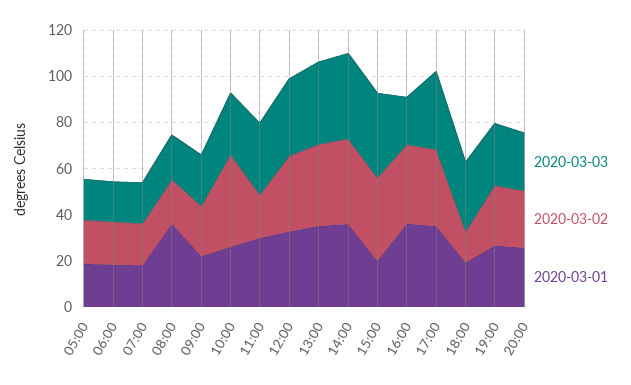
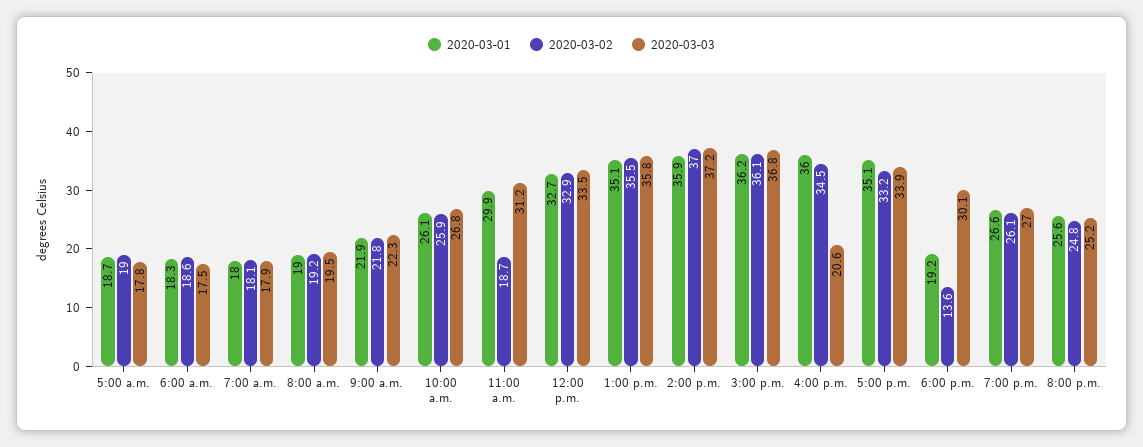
2020-03-01, 08:00: 35 -> 19
2020-03-02, 10:00: 40 -> 25.9
2020-03-01, 15:00: 20 -> 36.2

